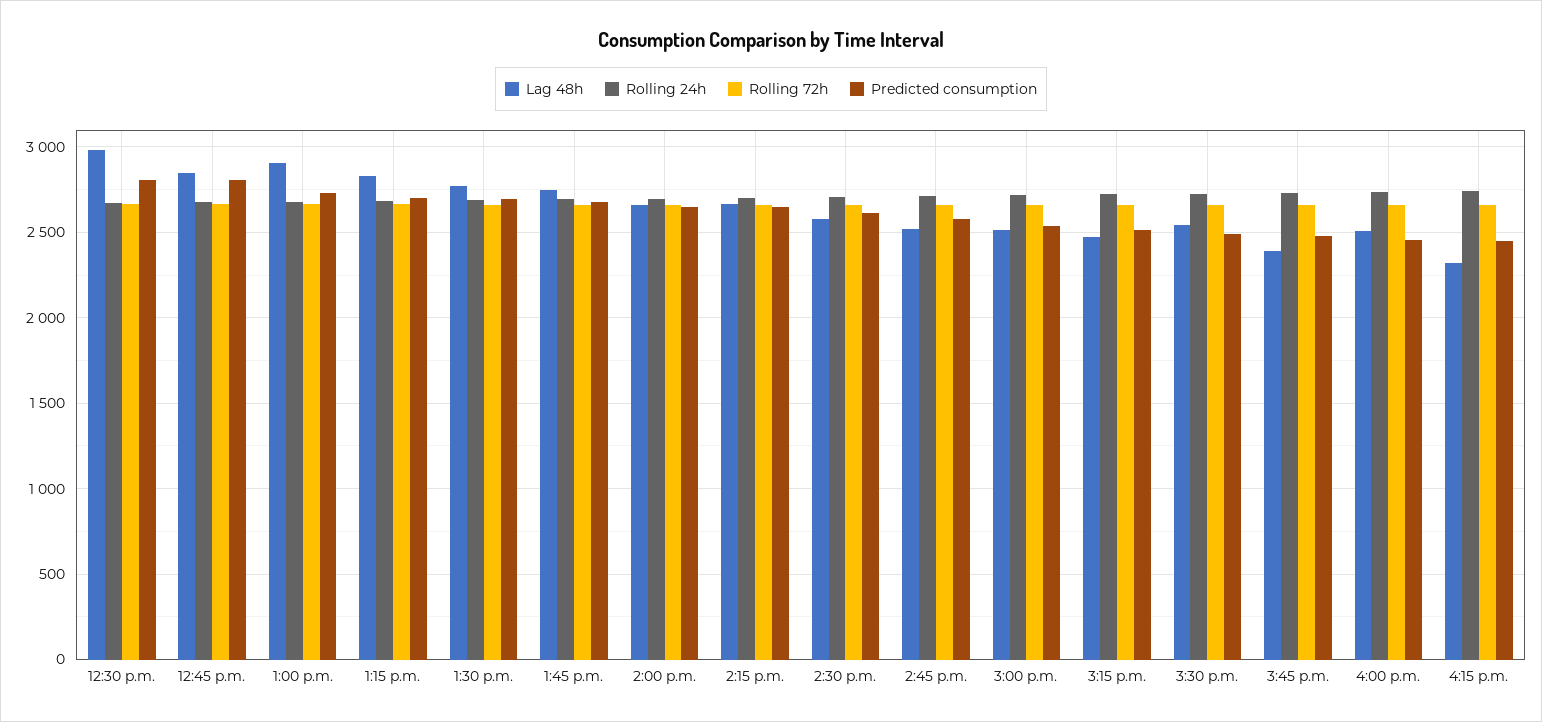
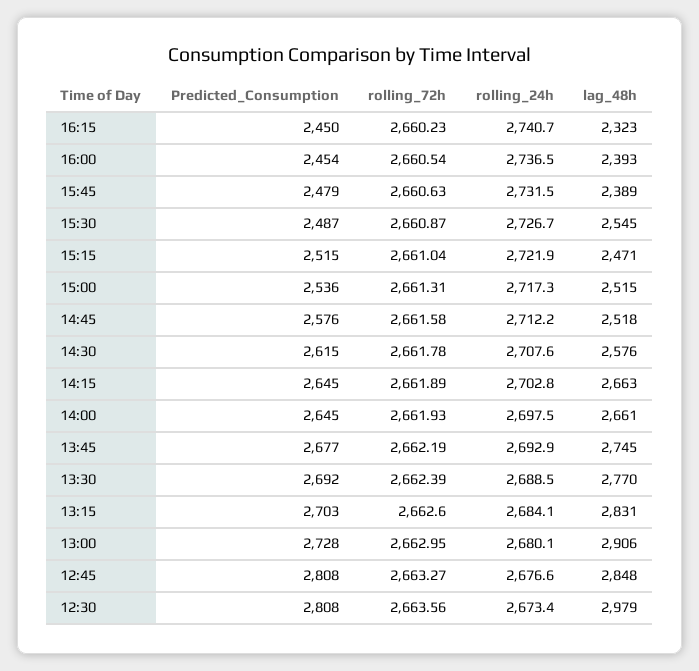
Lag 48h, 4:00 p.m.: 2500 -> 2393

